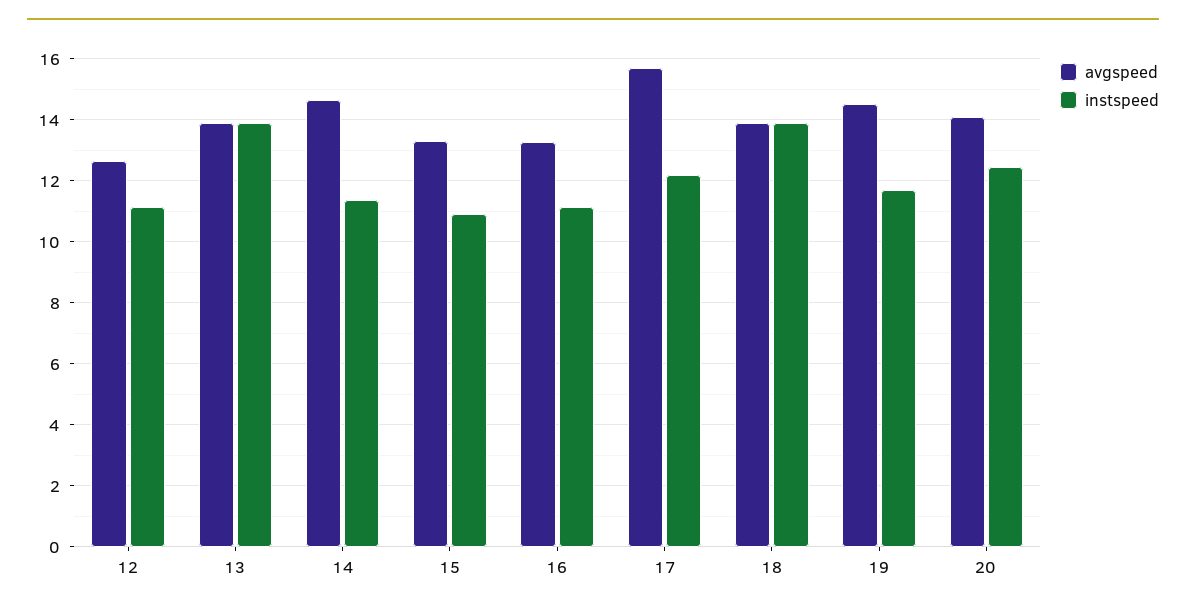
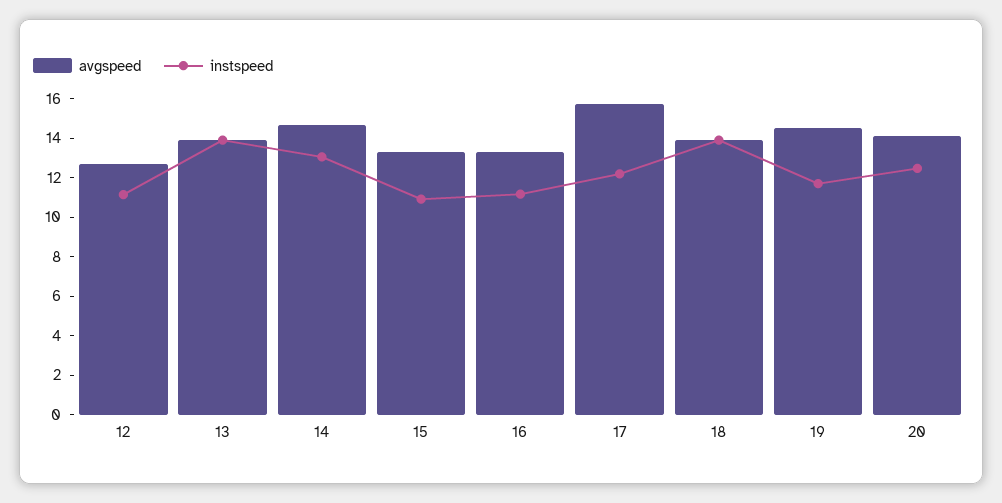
instspeed, 14: 11.4 -> 13

